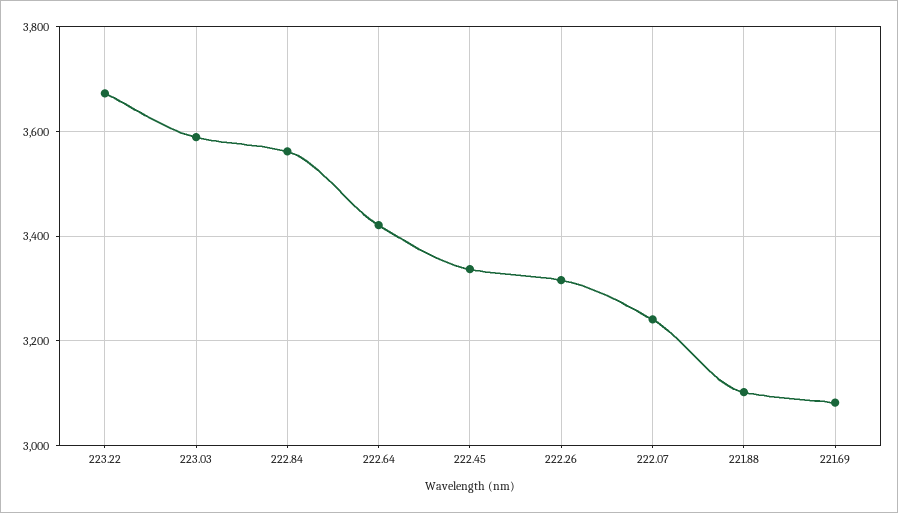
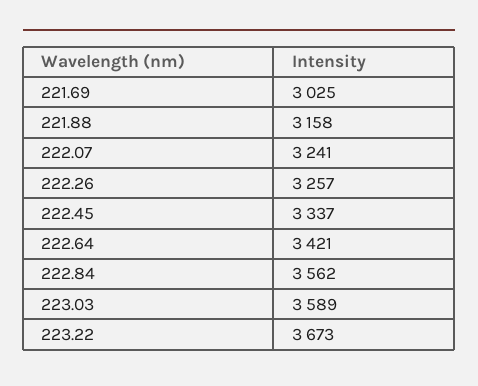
222.26: 3320 -> 3257
221.88: 3100 -> 3158
221.69: 3080 -> 3025

